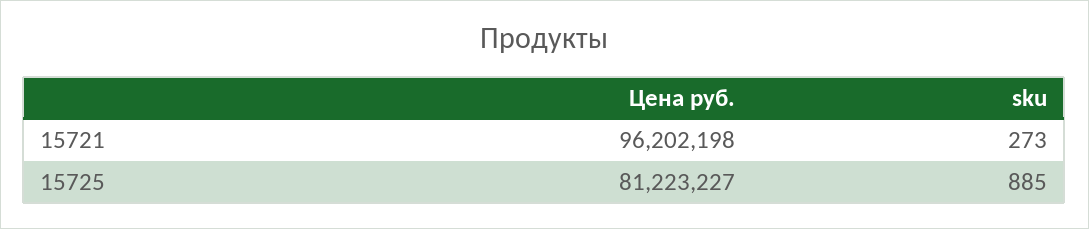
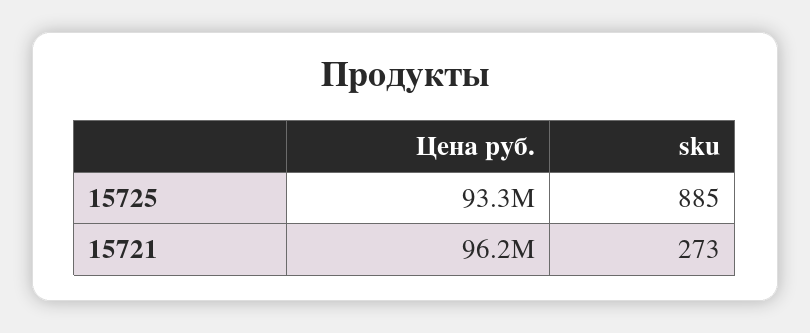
Цена руб., 15725: 81223227 -> 93300000

